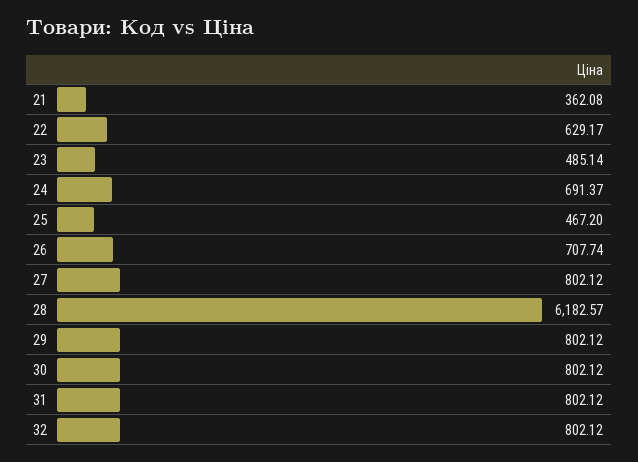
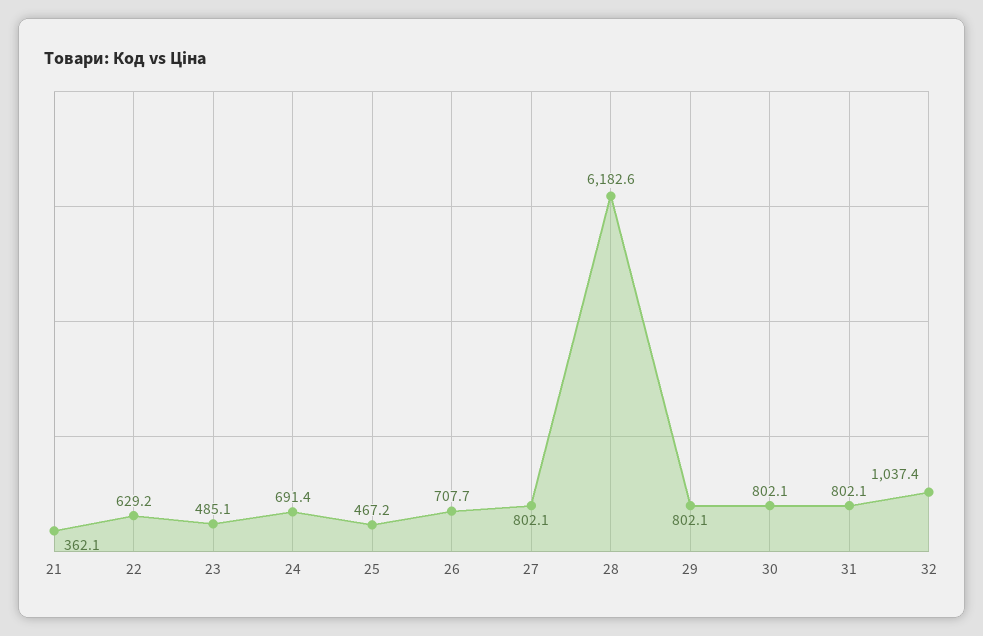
32: 802.12 -> 1037.4

